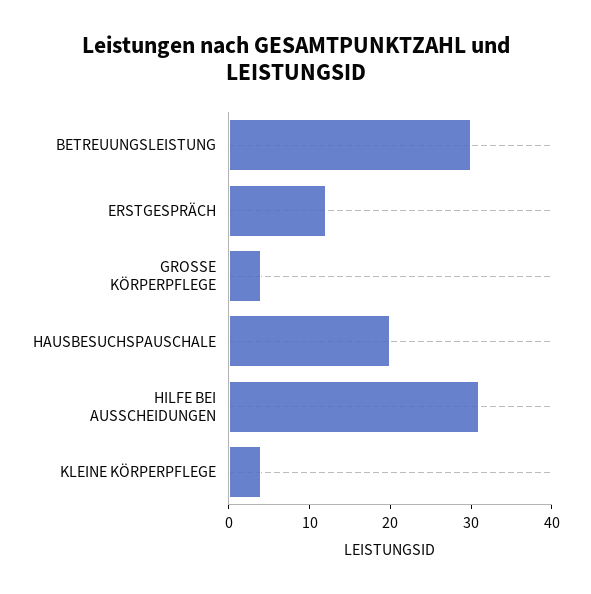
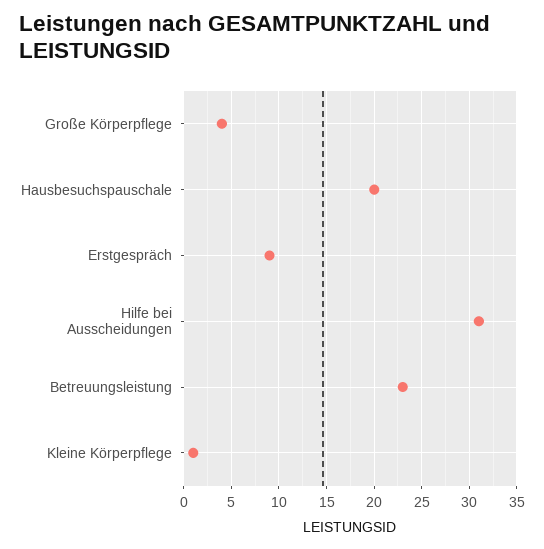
BETREUUNGSLEISTUNG: 30 -> 23
ERSTGESPRÄCH: 12 -> 9
KLEINE KÖRPERPFLEGE: 4 -> 1

